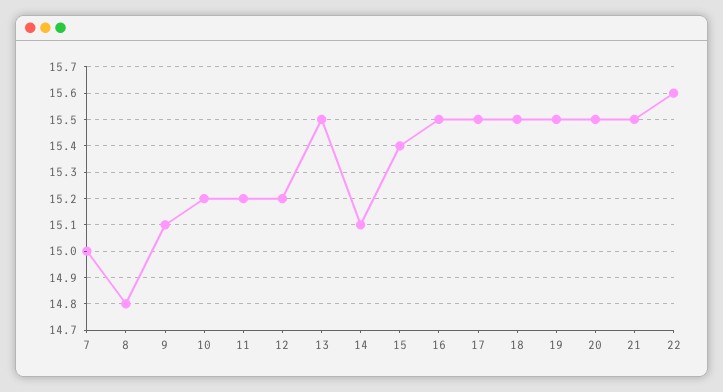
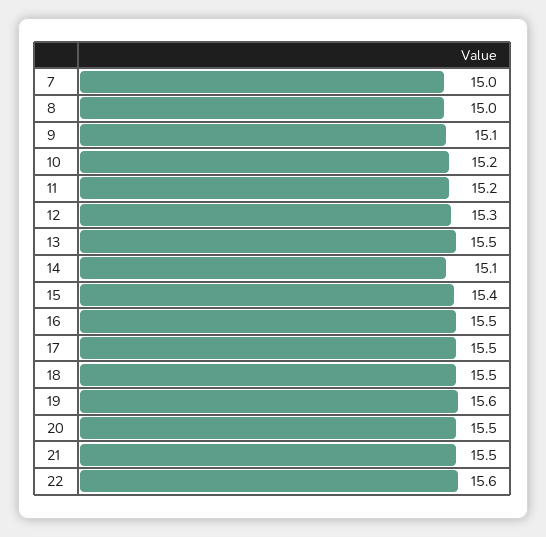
8: 14.8 -> 15
12: 15.2 -> 15.3
19: 15.5 -> 15.6

